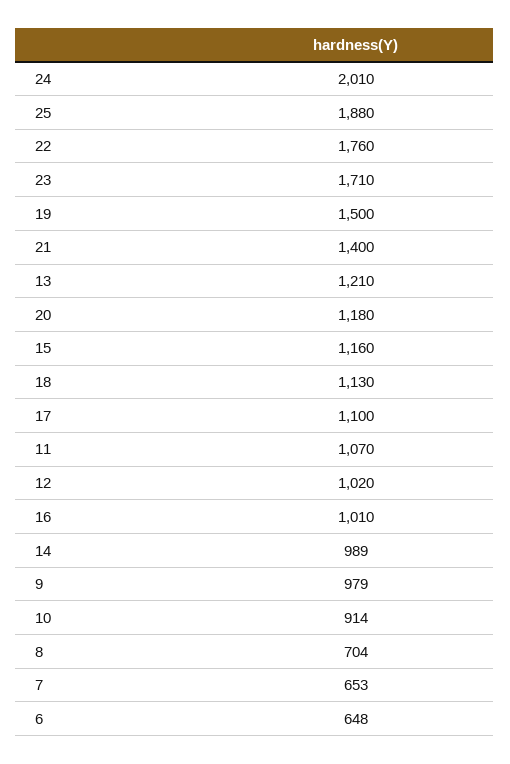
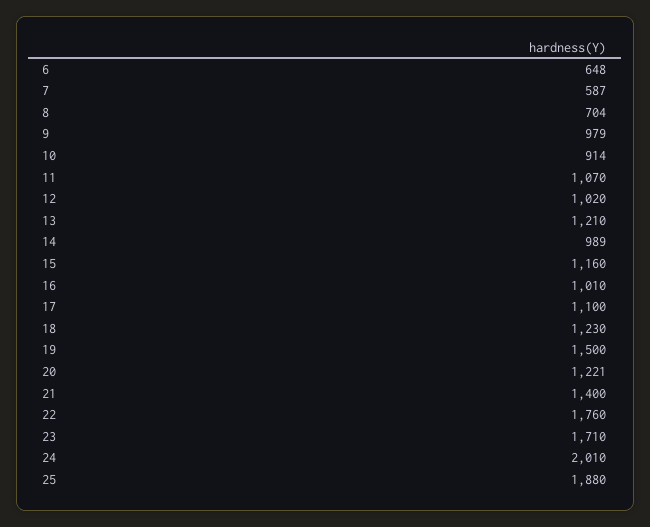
20: 1180 -> 1221
18: 1130 -> 1230
7: 653 -> 587

